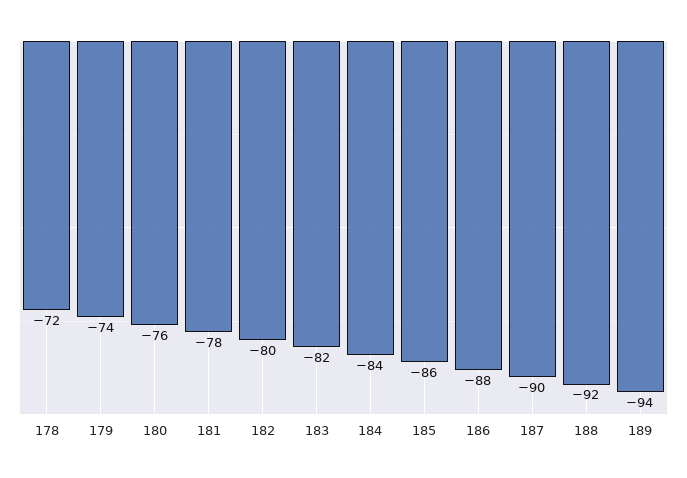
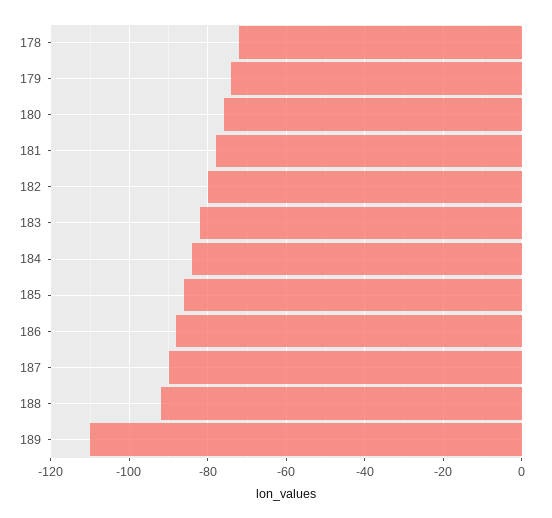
189: -94 -> -110

